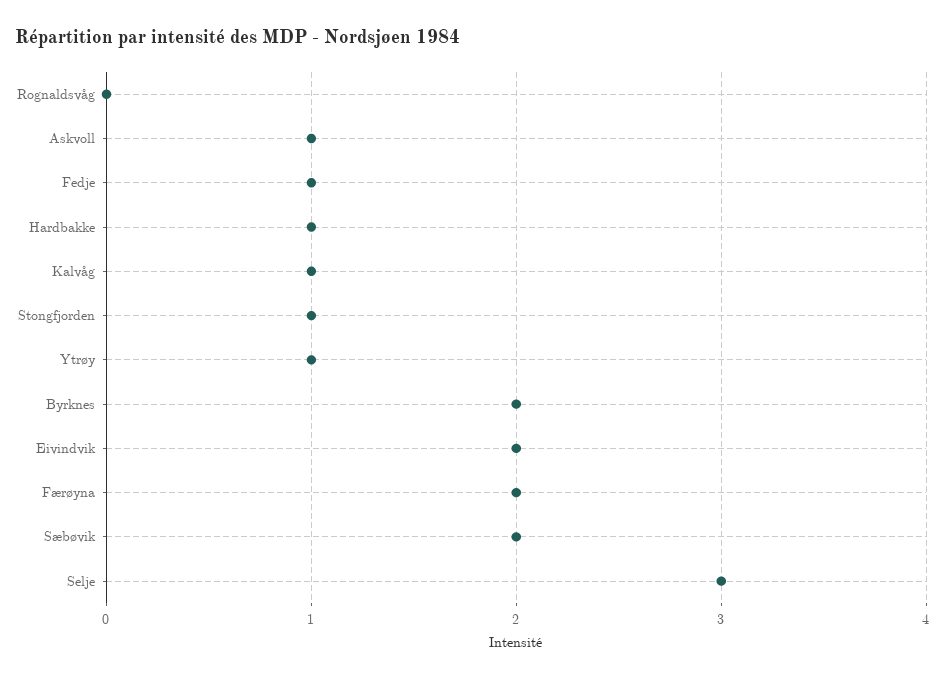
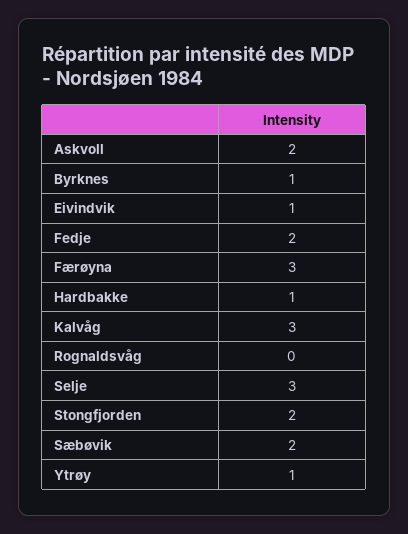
Askvoll: 1 -> 2
Fedje: 1 -> 2
Kalvåg: 1 -> 3
Stongfjorden: 1 -> 2
Byrknes: 2 -> 1
Eivindvik: 2 -> 1
Færøyna: 2 -> 3

